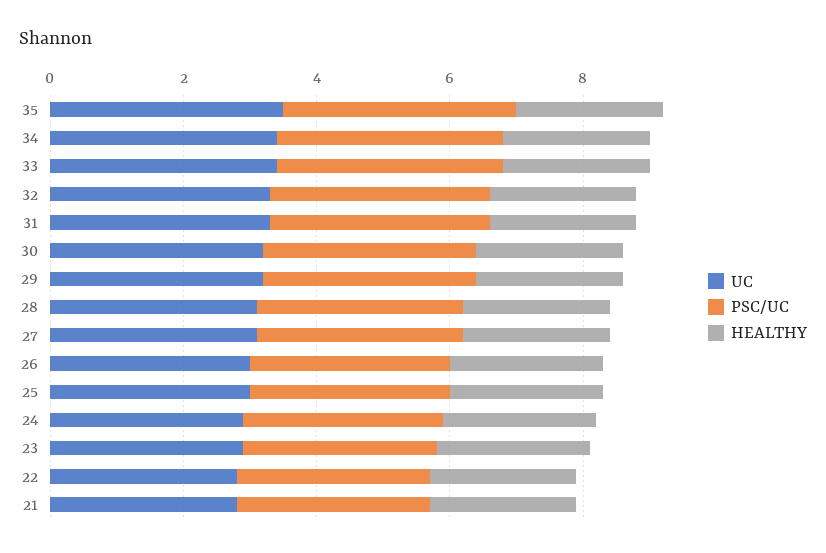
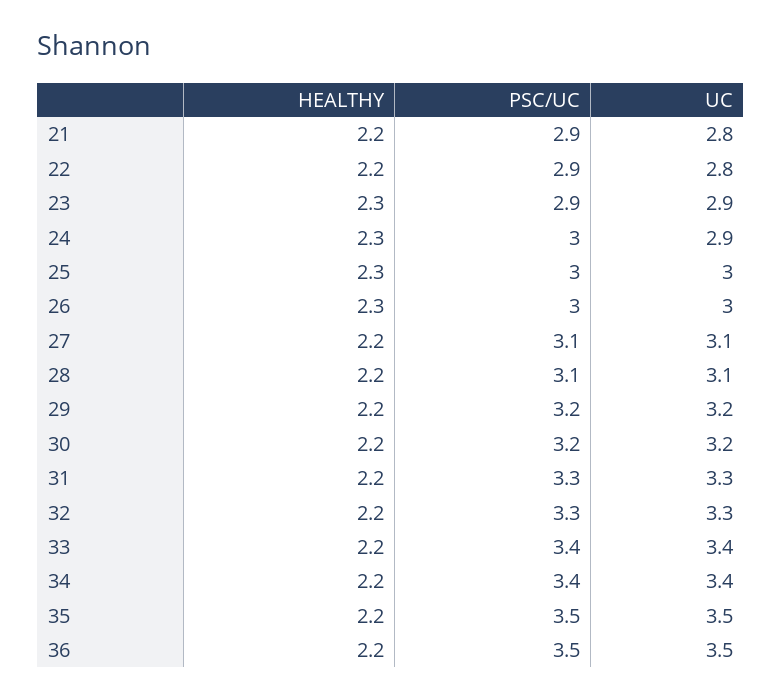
HEALTHY, 36: none -> 2.2
PSC/UC, 36: none -> 3.5
UC, 36: none -> 3.5

